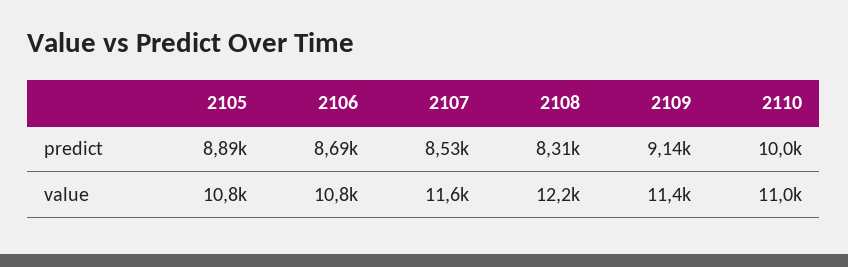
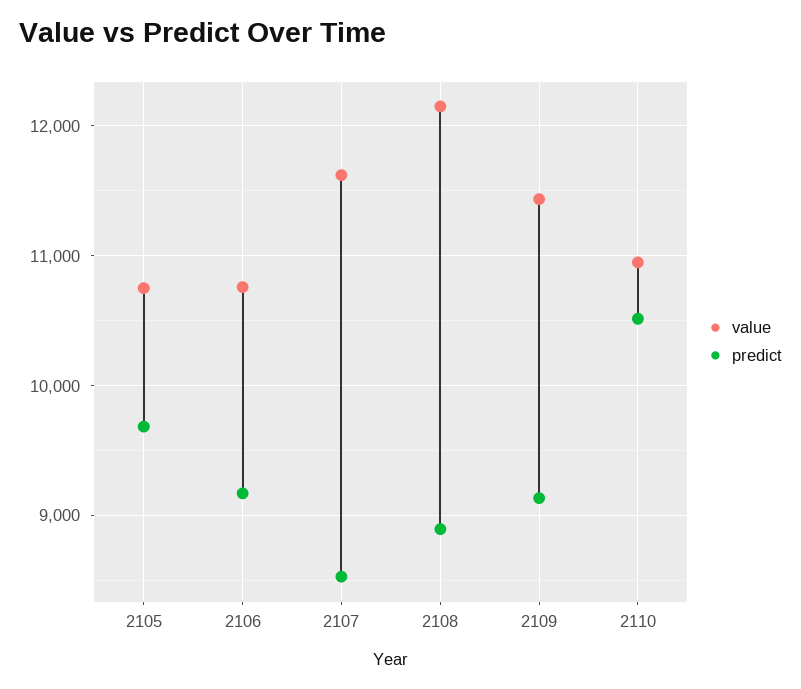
predict, 2105: 8890 -> 9700
predict, 2106: 8690 -> 9200
predict, 2108: 8310 -> 8900
predict, 2110: 10000 -> 10500

